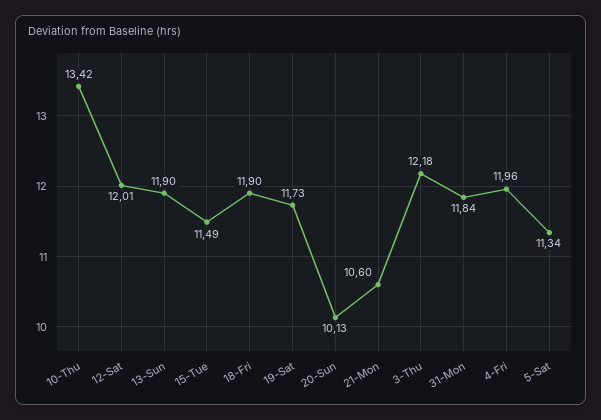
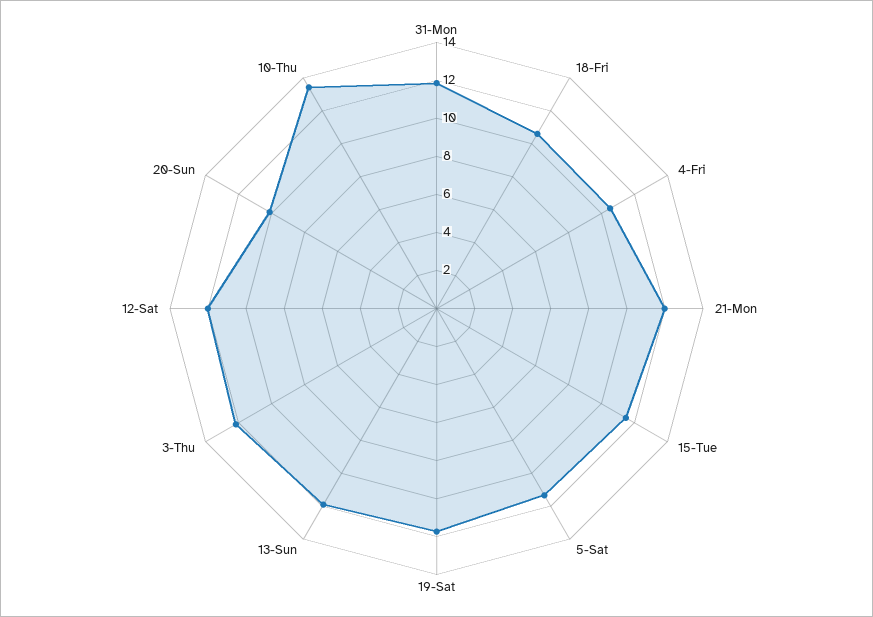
18-Fri: 11.9 -> 10.5
21-Mon: 10.6 -> 12
4-Fri: 11.96 -> 10.5

